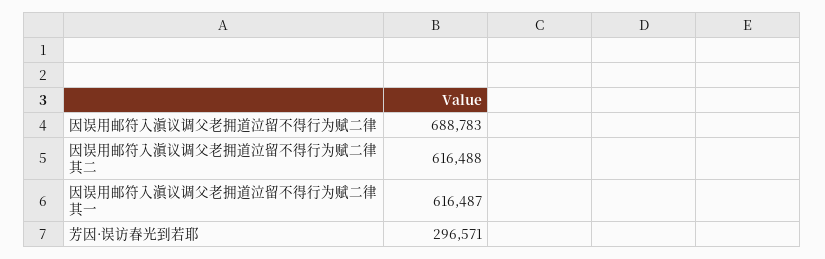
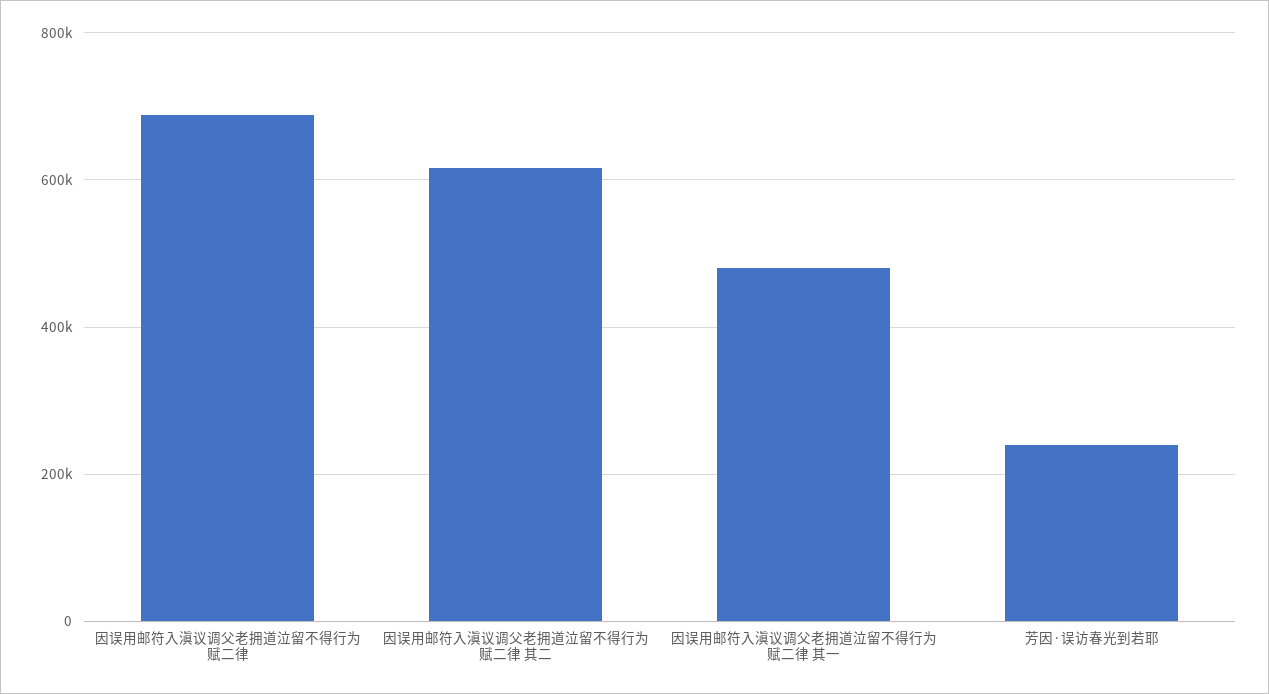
因误用邮符入滇议调父老拥道泣留不得行为赋二律 其一: 616487 -> 480000
芳因·误访春光到若耶: 296571 -> 240000

